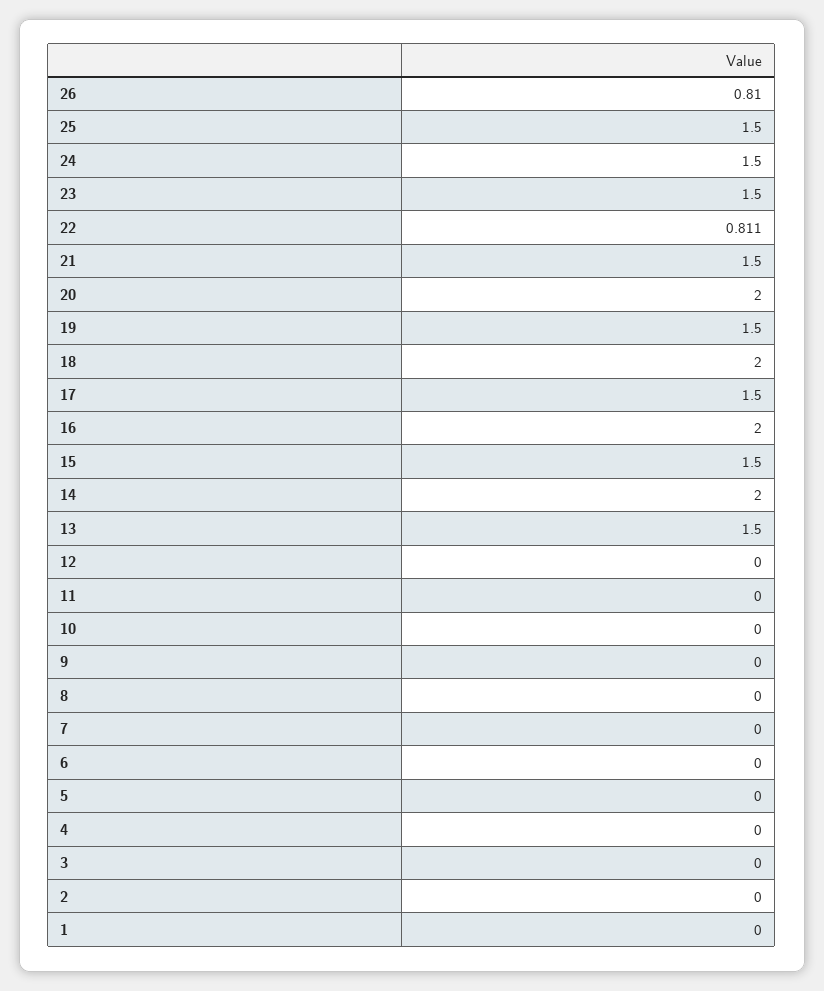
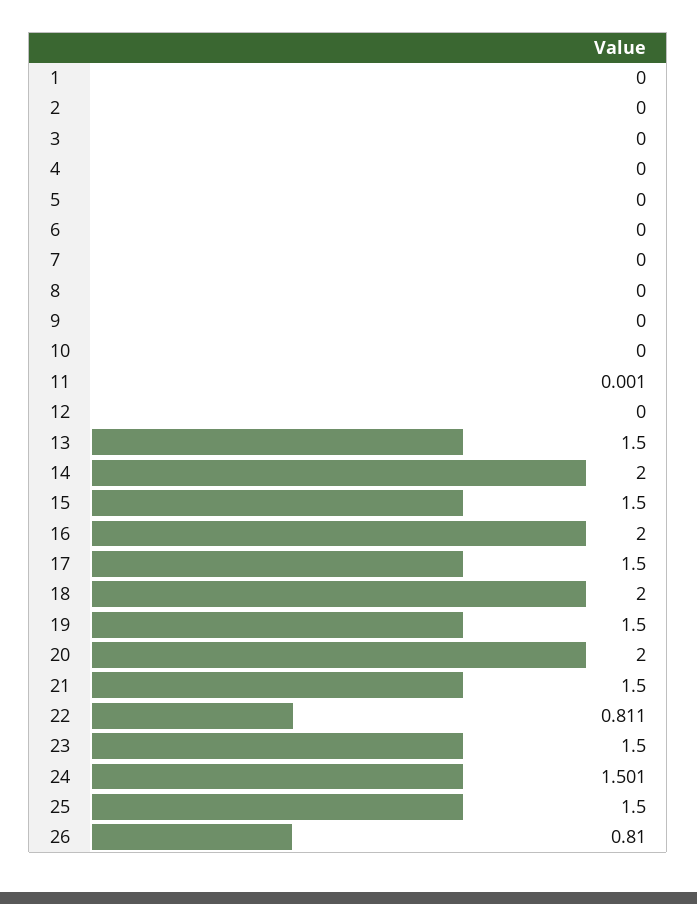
24: 1.5 -> 1.501
11: 0 -> 0.001

